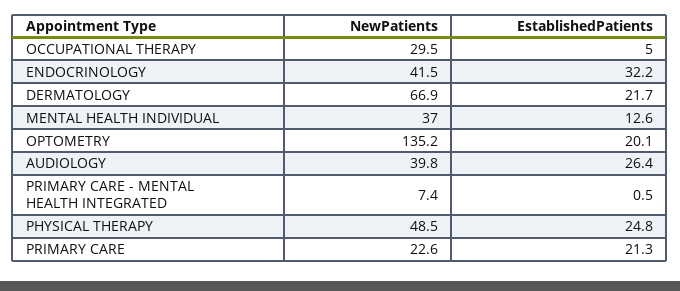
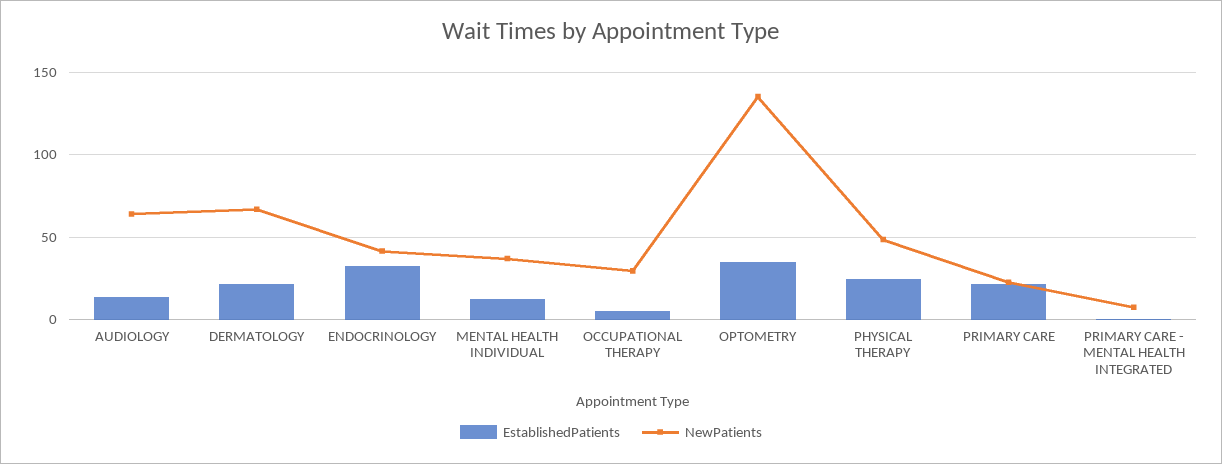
EstablishedPatients, OPTOMETRY: 20.1 -> 35
NewPatients, AUDIOLOGY: 39.8 -> 65
EstablishedPatients, AUDIOLOGY: 26.4 -> 15

